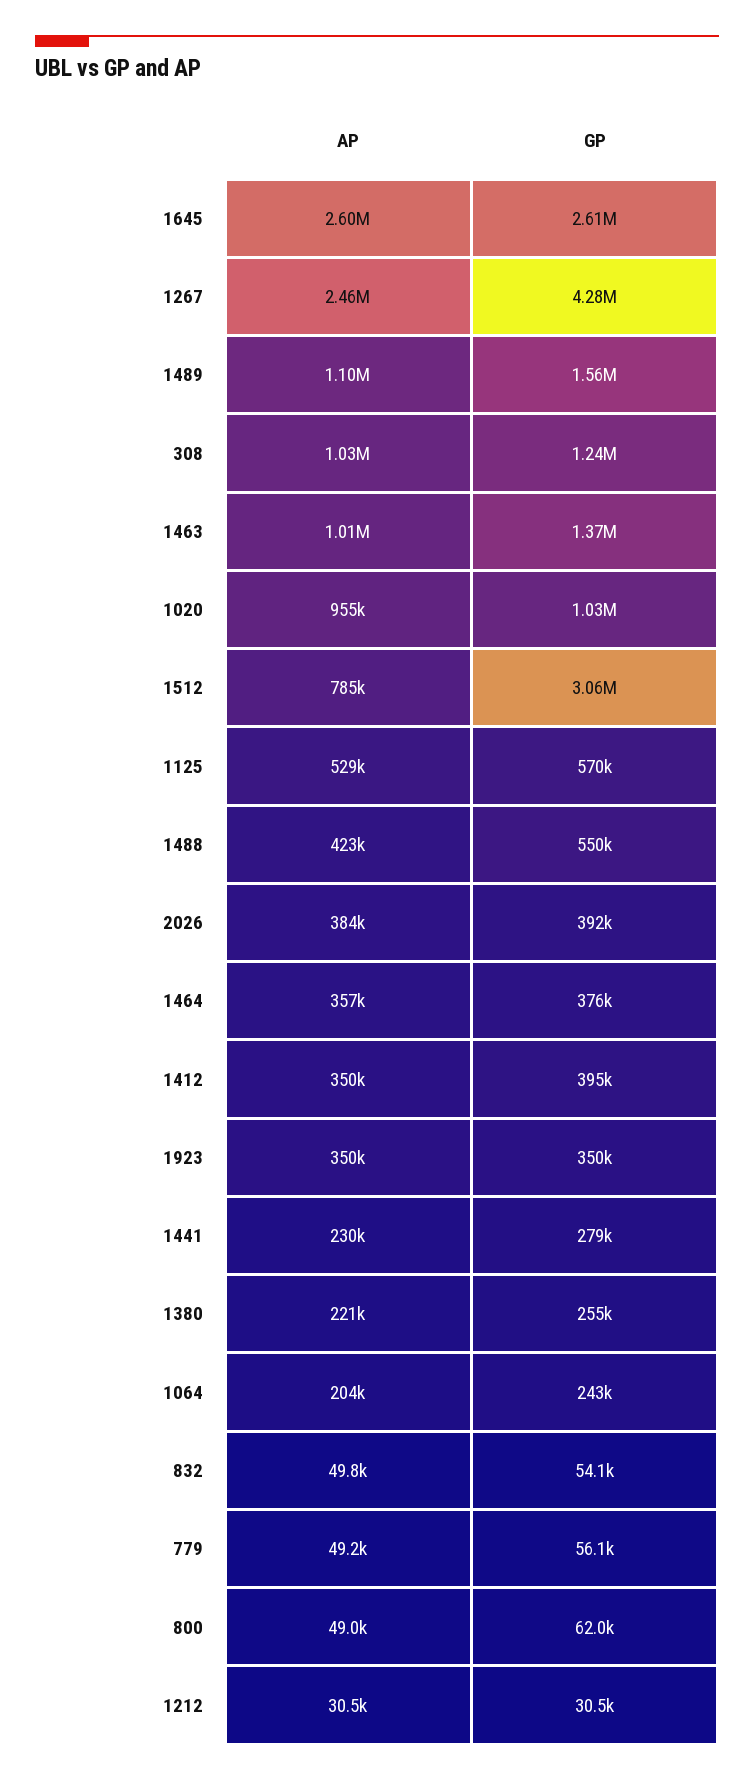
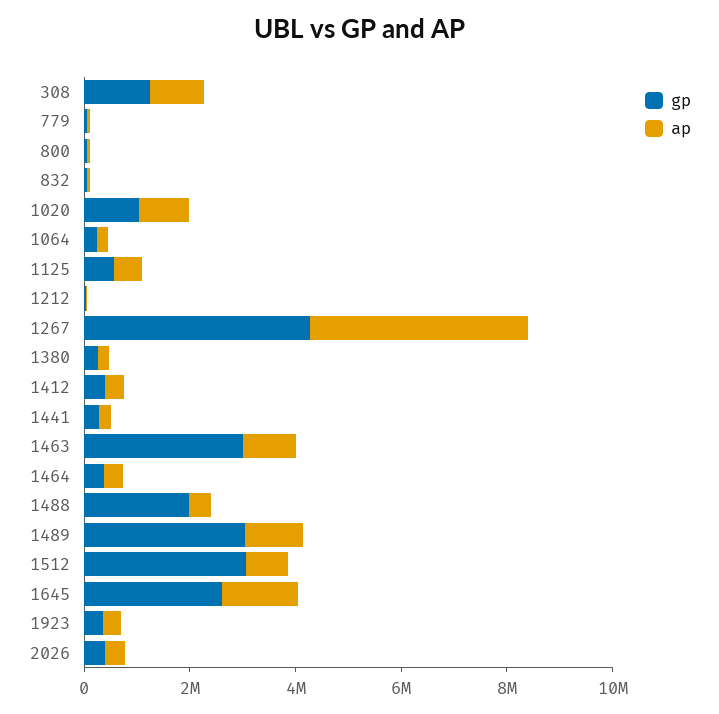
AP, 1645: 2600000 -> 1500000
AP, 1267: 2460000 -> 4000000
GP, 1489: 1560000 -> 3000000
GP, 1463: 1370000 -> 3000000
GP, 1488: 550000 -> 2000000

